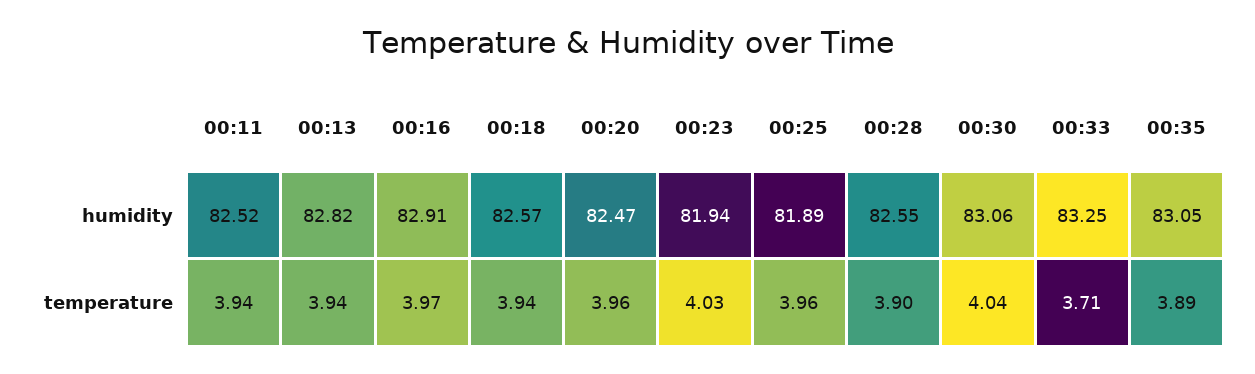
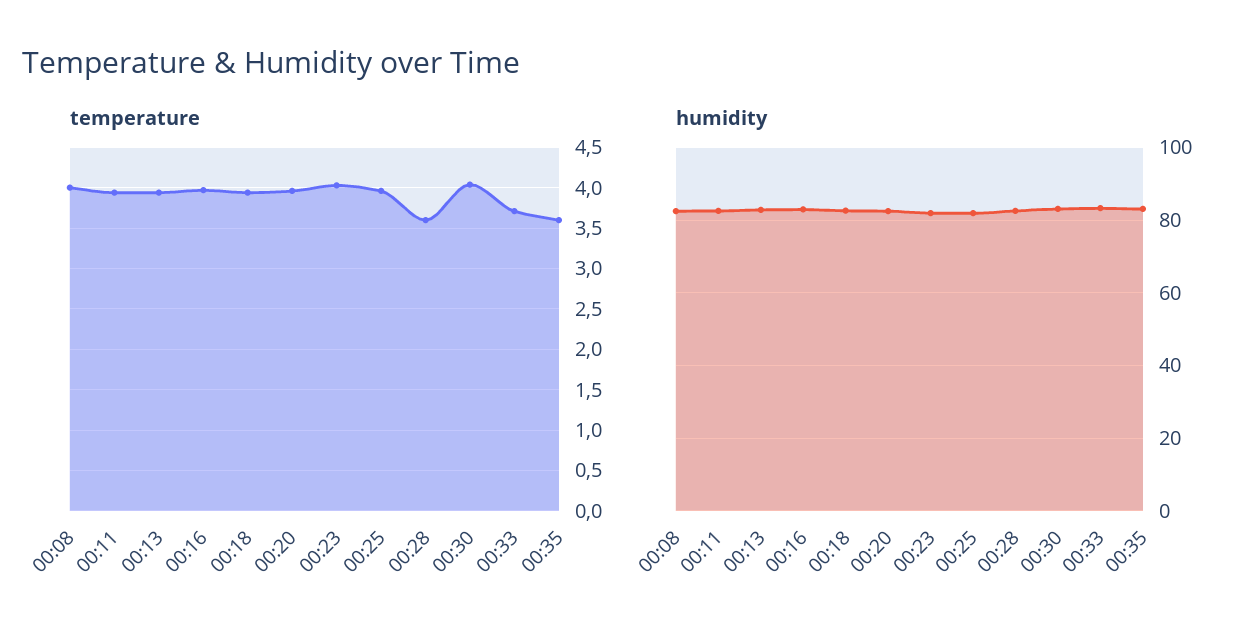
temperature, 00:28: 3.9 -> 3.6
temperature, 00:35: 3.89 -> 3.6
temperature, 00:08: none -> 4
humidity, 00:08: none -> 82

